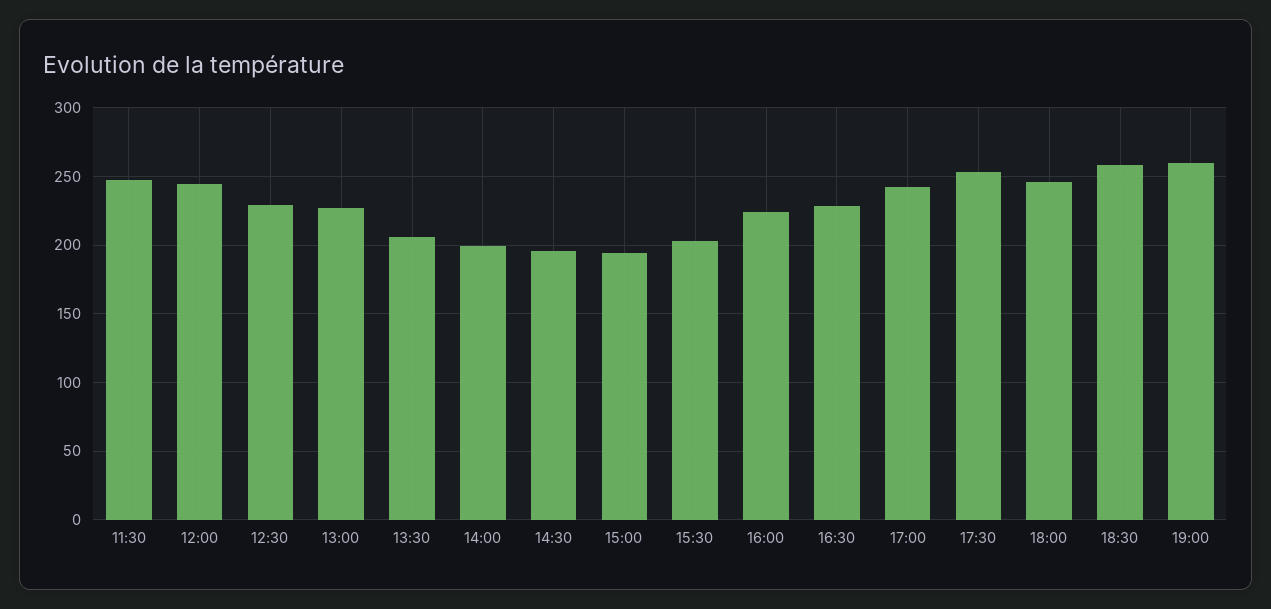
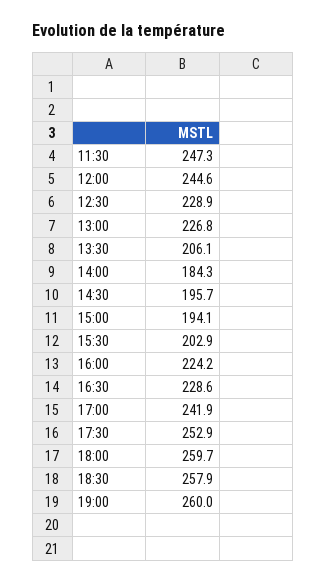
14:00: 200 -> 184.3
18:00: 245 -> 259.7

